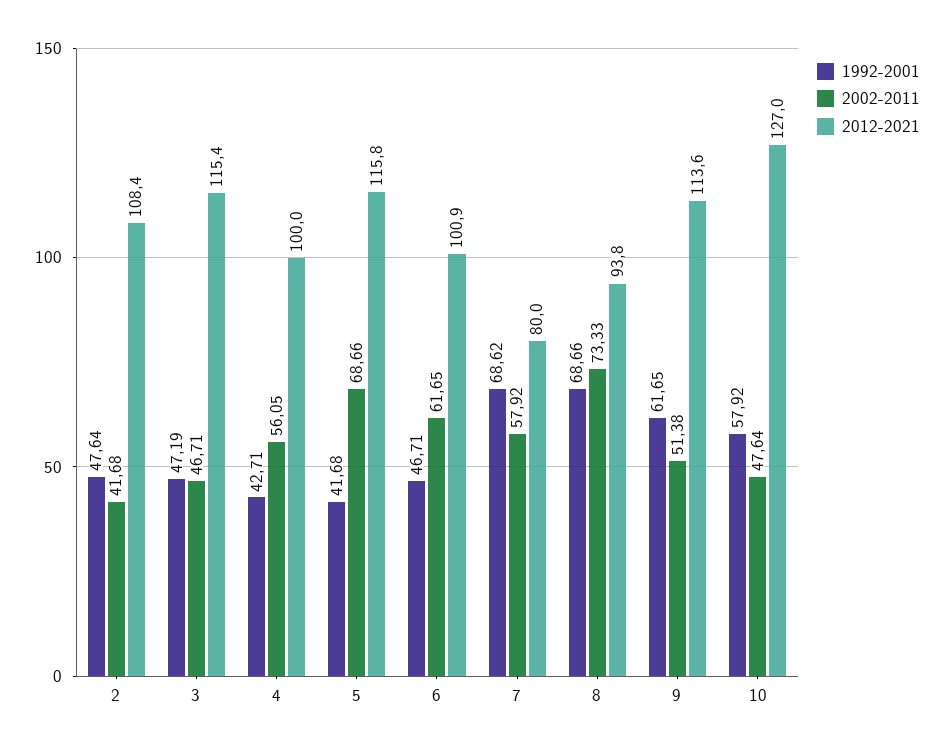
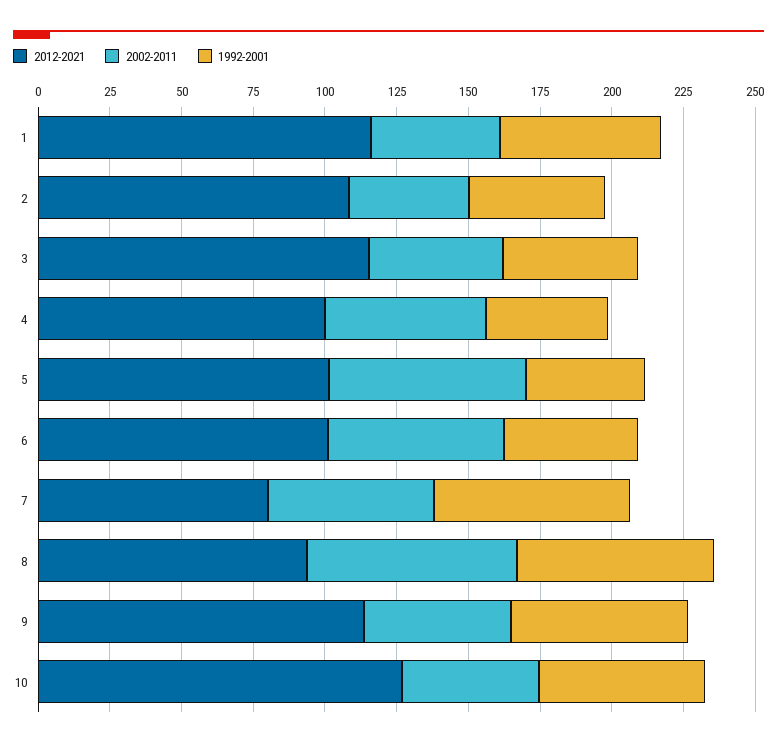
2012-2021, 5: 115.8 -> 100
2012-2021, 1: none -> 115
2002-2011, 1: none -> 45
1992-2001, 1: none -> 55

